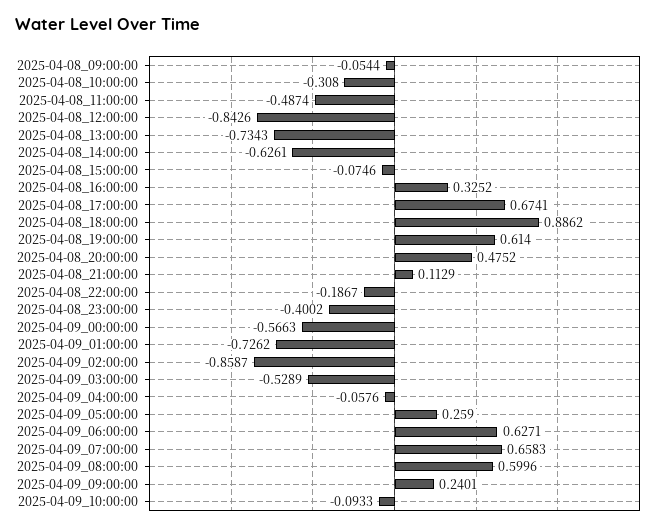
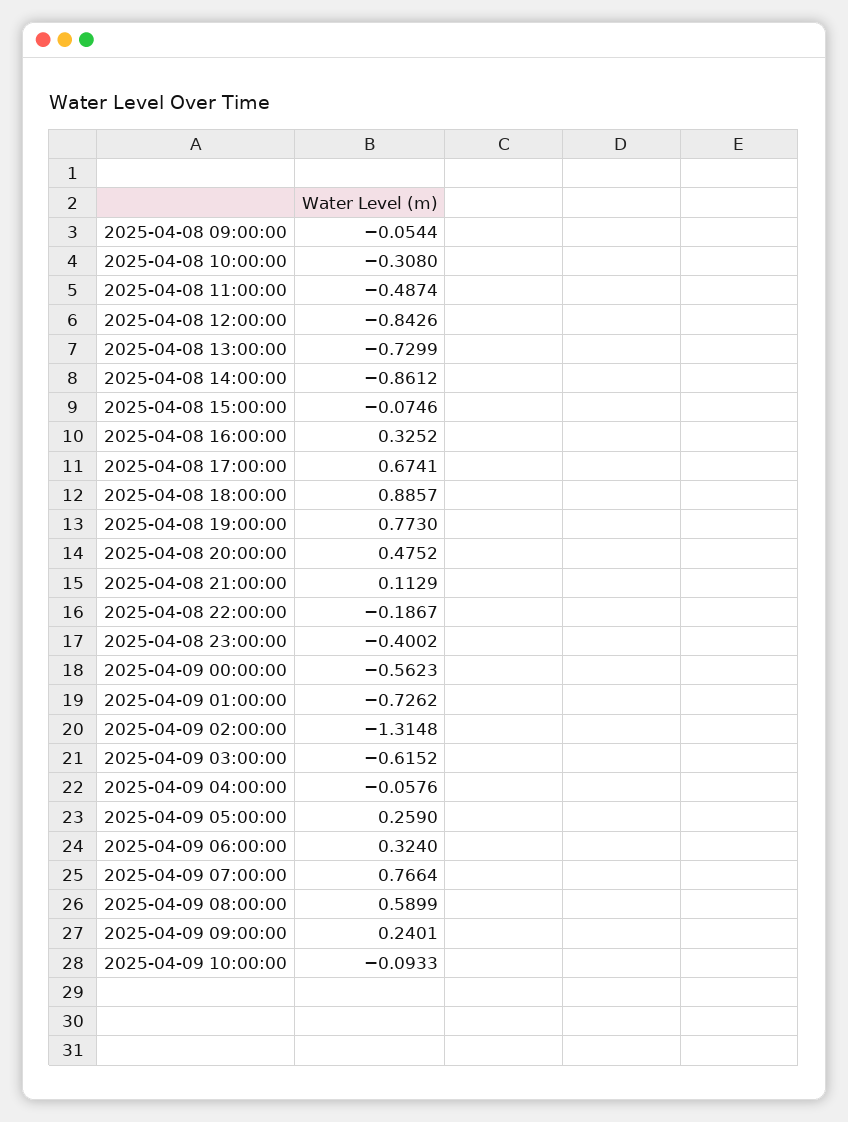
2025-04-08_13:00:00: -0.7343 -> -0.7299
2025-04-08_14:00:00: -0.6261 -> -0.8612
2025-04-08_18:00:00: 0.8862 -> 0.8857
2025-04-08_19:00:00: 0.614 -> 0.773
2025-04-09_00:00:00: -0.5663 -> -0.5623
2025-04-09_02:00:00: -0.8587 -> -1.3148
2025-04-09_03:00:00: -0.5289 -> -0.6152
2025-04-09_06:00:00: 0.6271 -> 0.324
2025-04-09_07:00:00: 0.6583 -> 0.7664
2025-04-09_08:00:00: 0.5996 -> 0.5899

